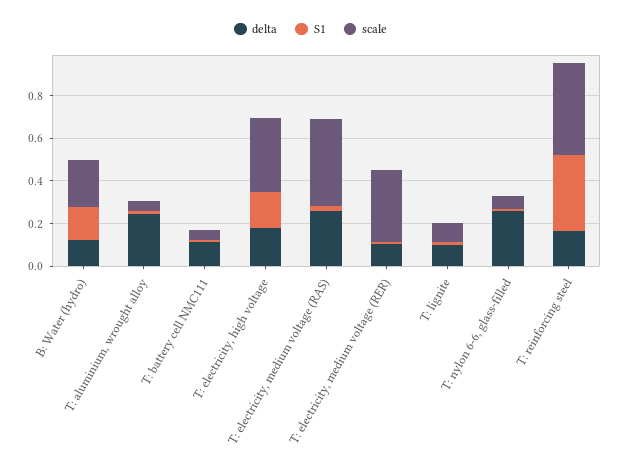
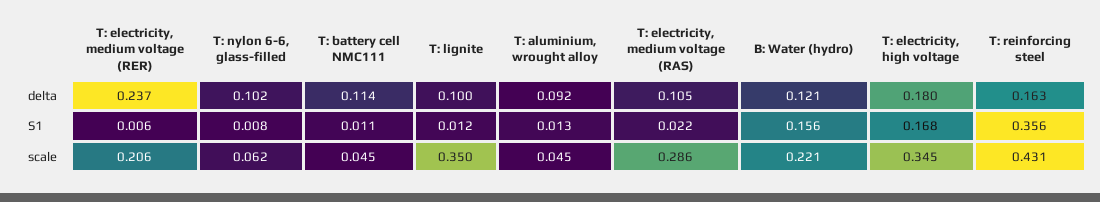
delta, T: aluminium, wrought alloy: 0.25 -> 0.092
delta, T: electricity, medium voltage (RAS): 0.25 -> 0.105
scale, T: electricity, medium voltage (RAS): 0.4 -> 0.286
delta, T: electricity, medium voltage (RER): 0.1 -> 0.237
scale, T: electricity, medium voltage (RER): 0.35 -> 0.206
scale, T: lignite: 0.1 -> 0.35
delta, T: nylon 6-6, glass-filled: 0.25 -> 0.102

